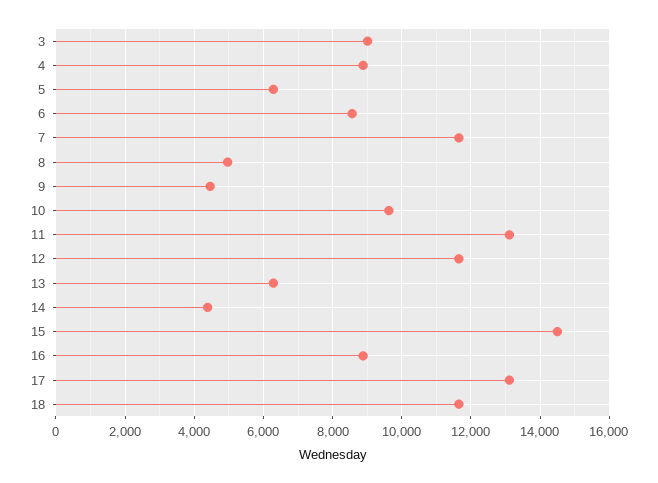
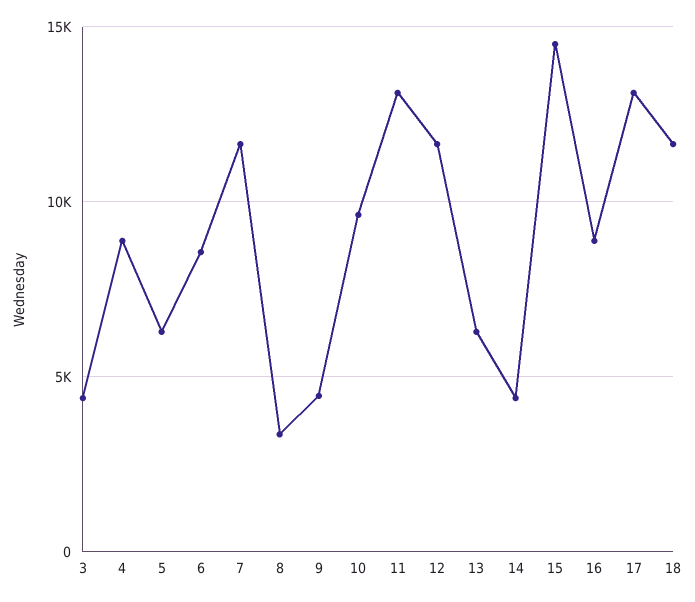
3: 9000 -> 4500
8: 5000 -> 3500

